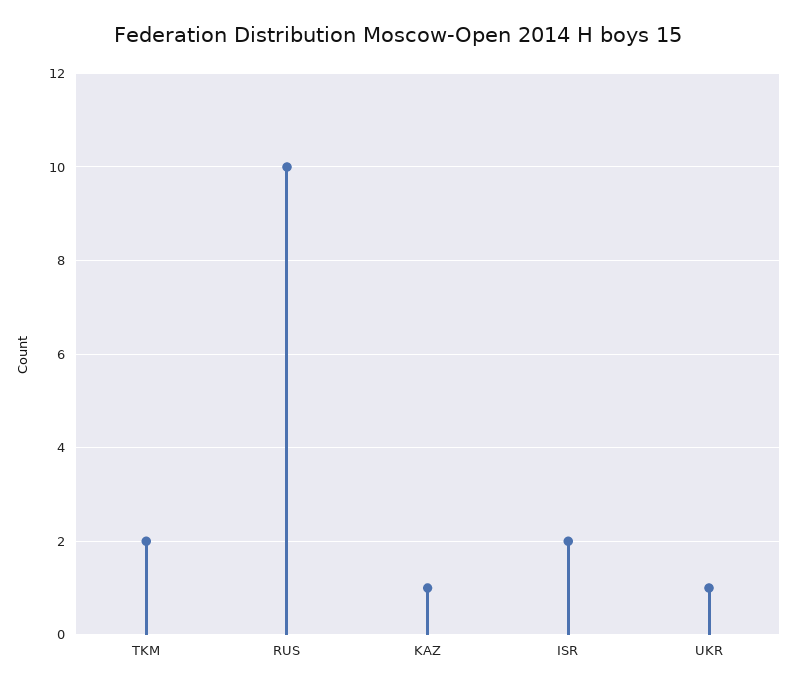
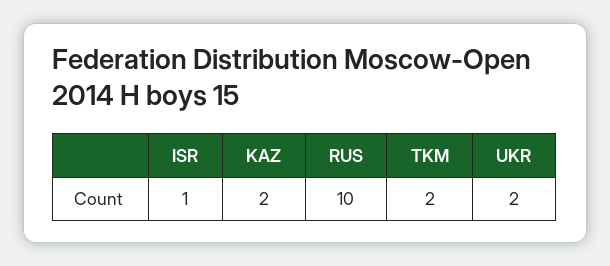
KAZ: 1 -> 2
ISR: 2 -> 1
UKR: 1 -> 2

